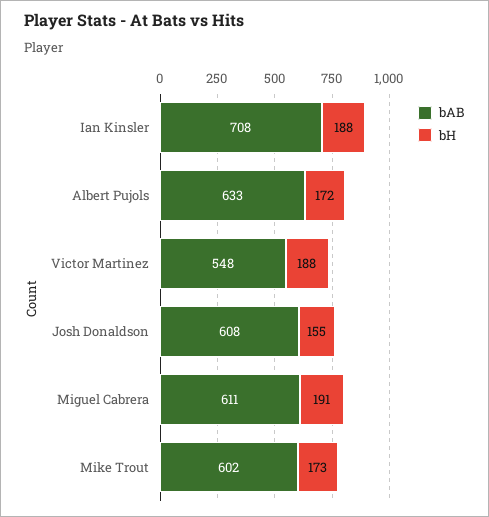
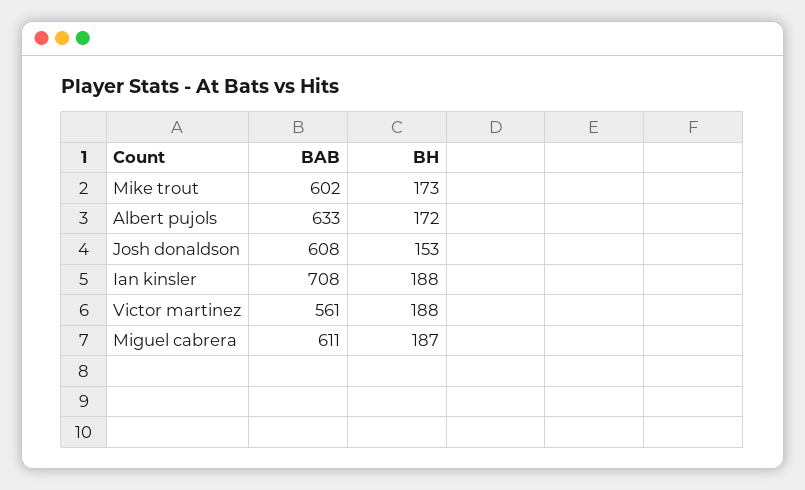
bAB, Victor Martinez: 548 -> 561
bH, Josh Donaldson: 155 -> 153
bH, Miguel Cabrera: 191 -> 187

